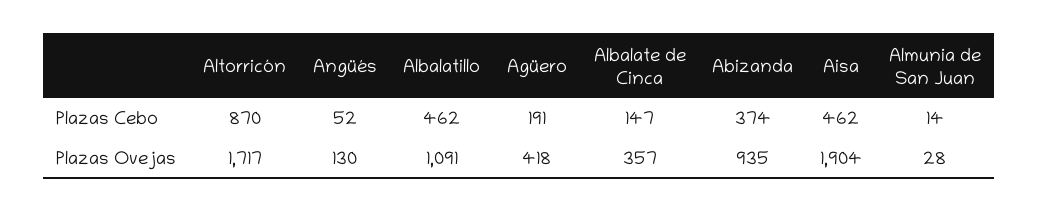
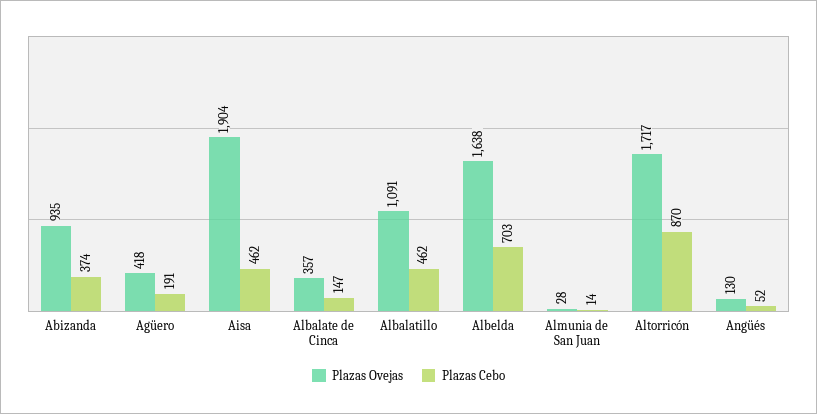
Plazas Ovejas, Albelda: none -> 1638
Plazas Cebo, Albelda: none -> 703

